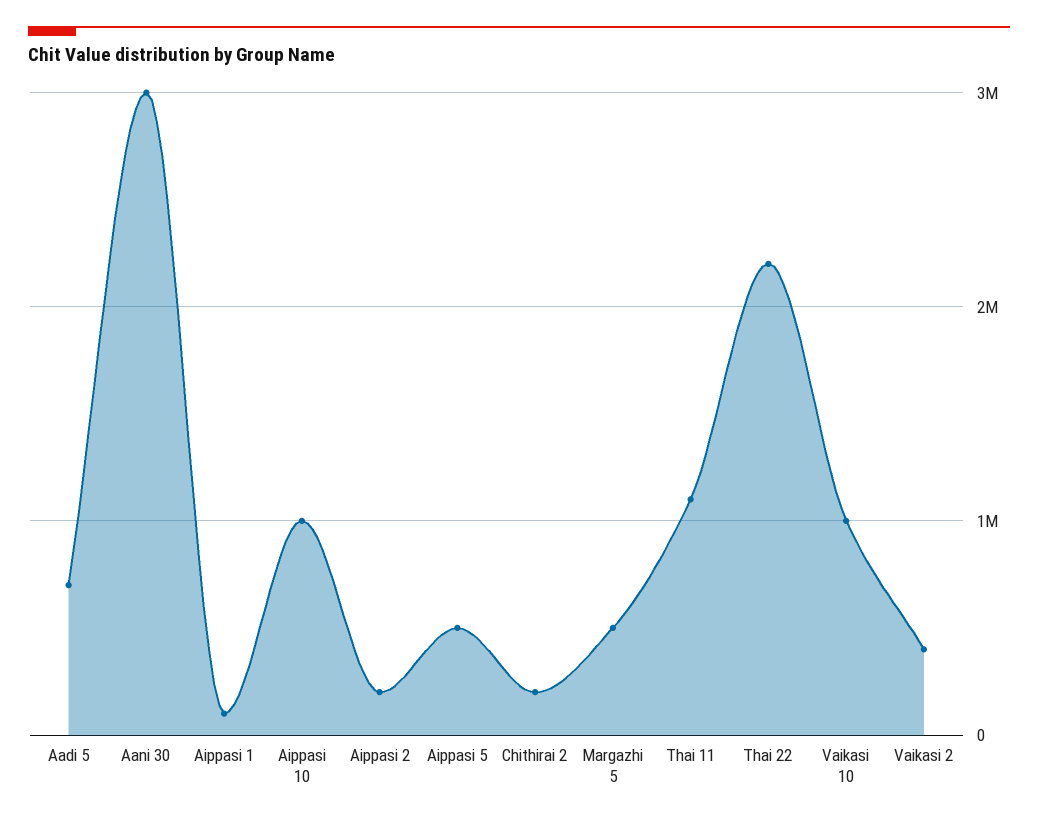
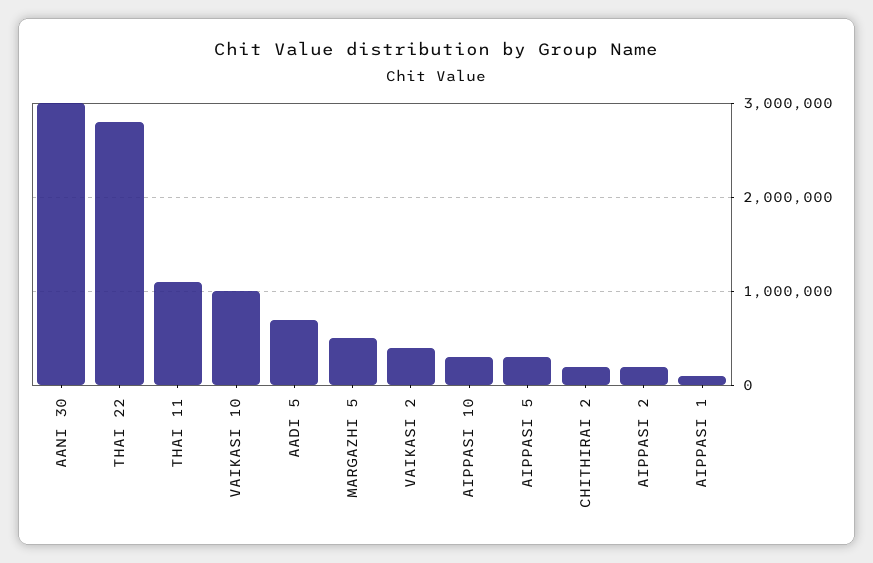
Aippasi 10: 1000000 -> 300000
Aippasi 5: 500000 -> 300000
Thai 22: 2200000 -> 2800000

